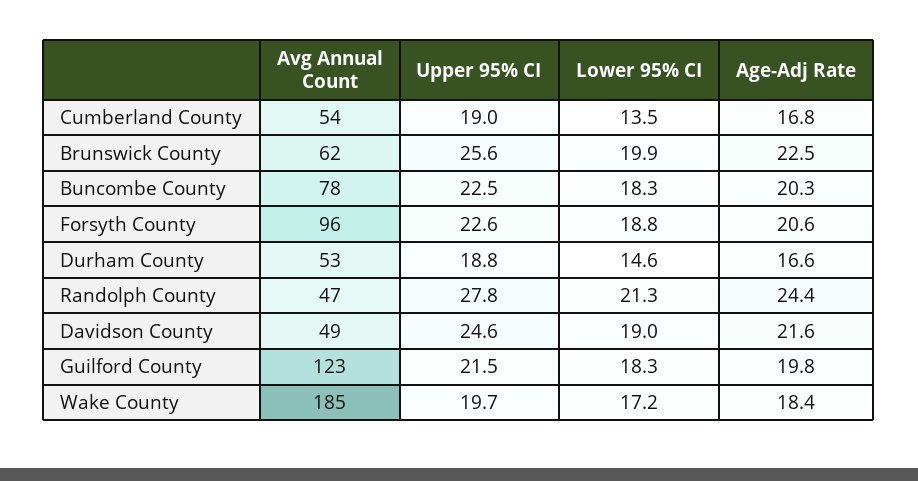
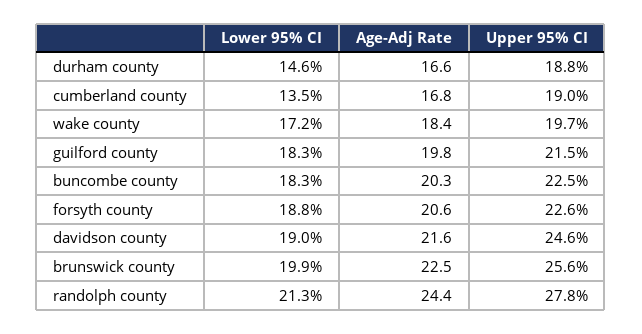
Avg Annual Count, Cumberland County: 54 -> none
Avg Annual Count, Brunswick County: 62 -> none
Avg Annual Count, Buncombe County: 78 -> none
Avg Annual Count, Forsyth County: 96 -> none
Avg Annual Count, Durham County: 53 -> none
Avg Annual Count, Randolph County: 47 -> none
Avg Annual Count, Davidson County: 49 -> none
Avg Annual Count, Guilford County: 123 -> none
Avg Annual Count, Wake County: 185 -> none

